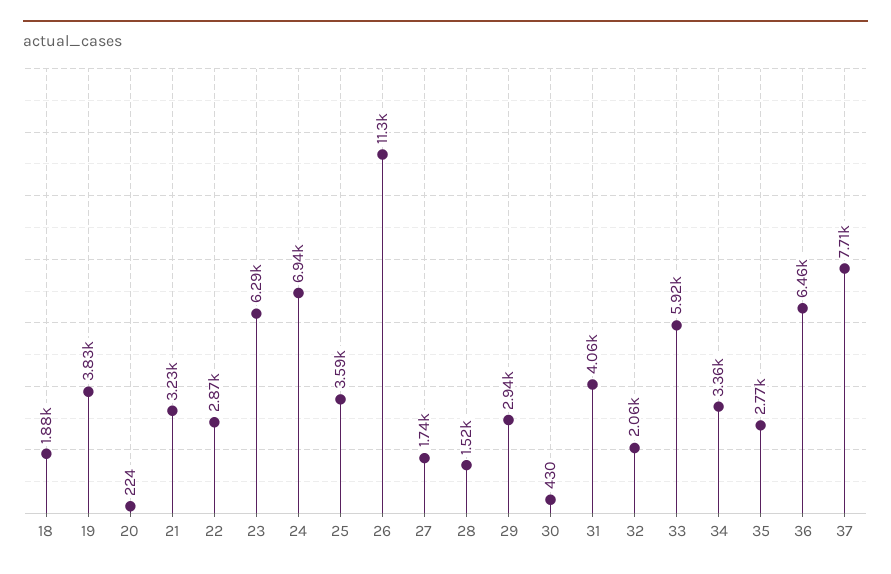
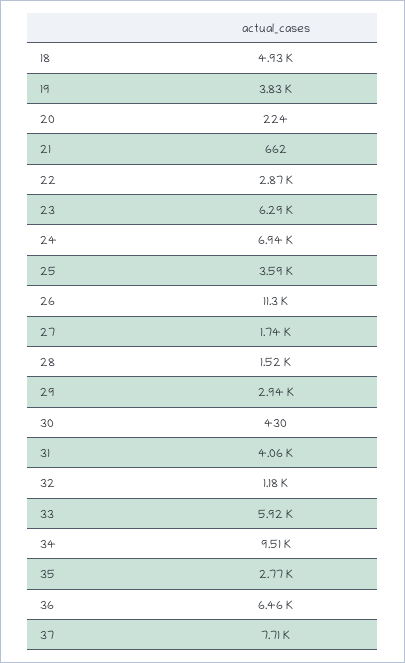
18: 1880 -> 4930
21: 3230 -> 662
32: 2060 -> 1180
34: 3360 -> 9510

